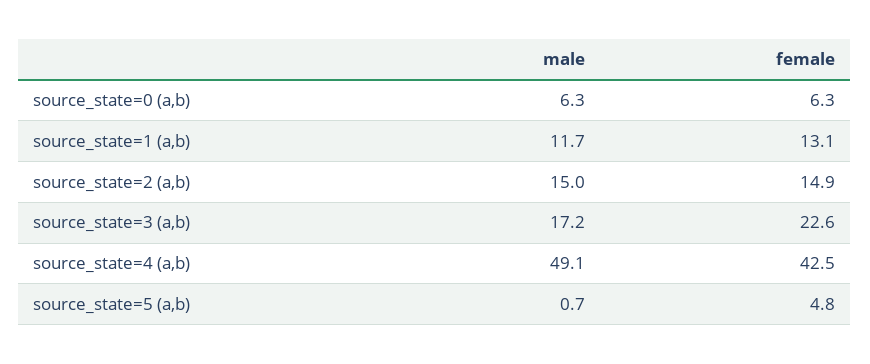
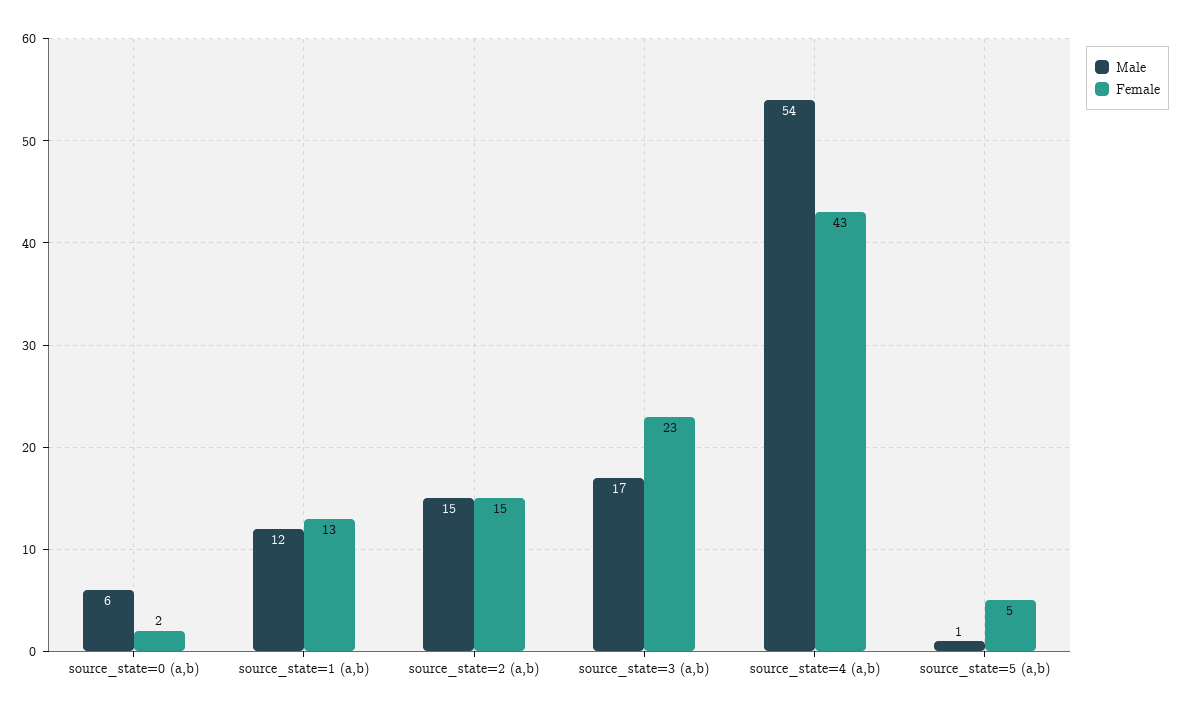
female, source_state=0 (a,b): 6.3 -> 2
male, source_state=4 (a,b): 49.1 -> 54

